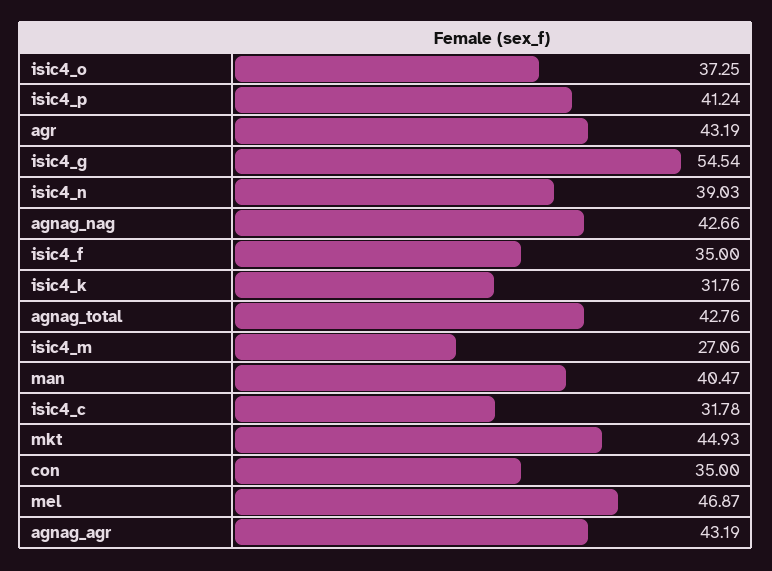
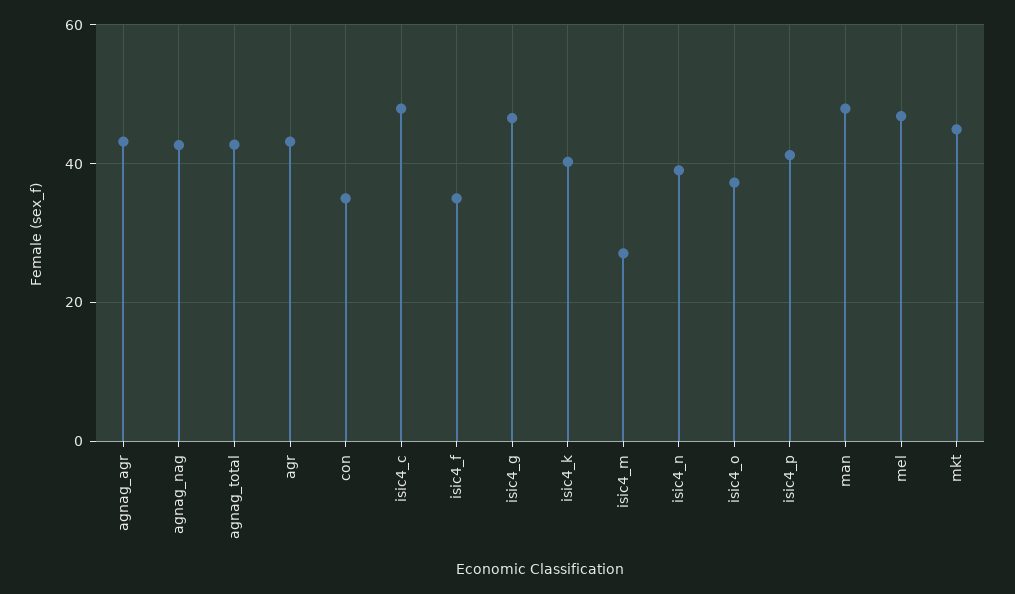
isic4_g: 54.54 -> 46
isic4_k: 31.76 -> 40
man: 40.47 -> 48
isic4_c: 31.78 -> 48

